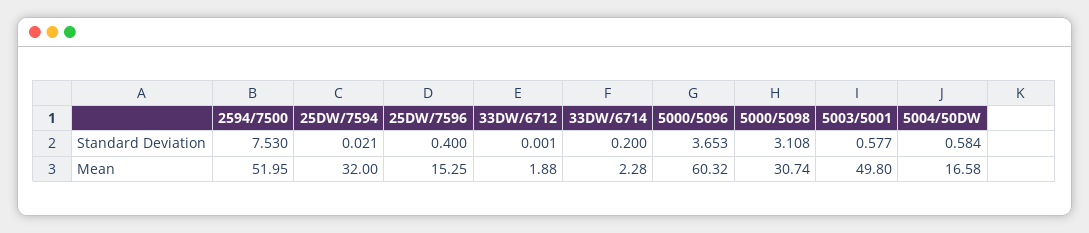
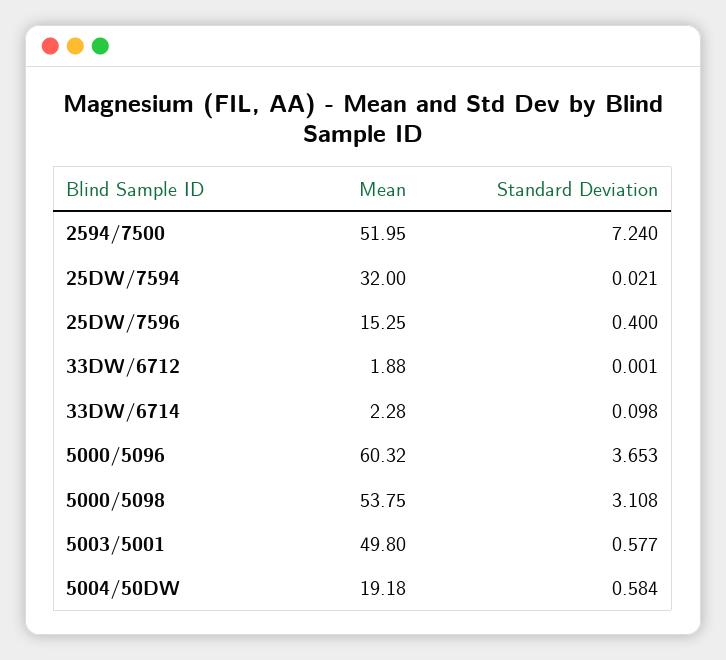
2594/7500, Standard Deviation: 7.53 -> 7.24
33DW/6714, Standard Deviation: 0.2 -> 0.098
5000/5098, Mean: 30.74 -> 53.75
5004/50DW, Mean: 16.58 -> 19.18

